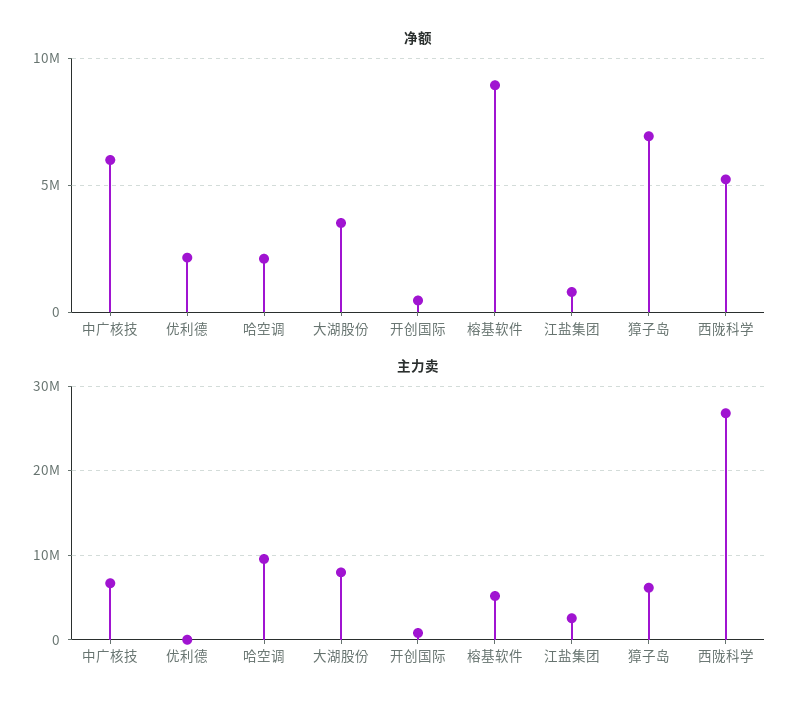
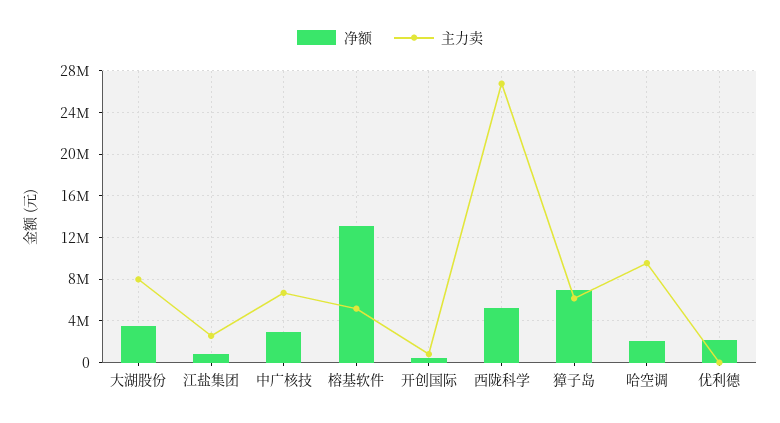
净额, 中广核技: 6000000 -> 3000000
净额, 榕基软件: 9000000 -> 13000000

